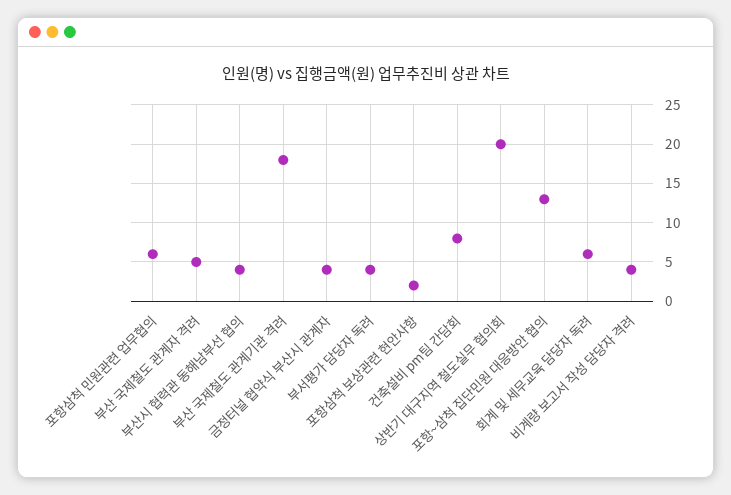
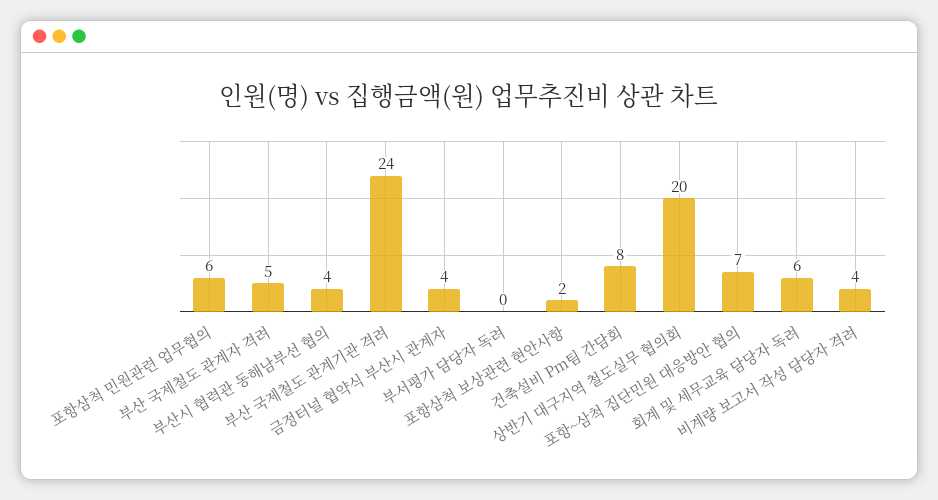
부산 국제철도 관계기관 격려: 18 -> 24
부서평가 담당자 독려: 4 -> 0
포항~삼척 집단민원 대응방안 협의: 13 -> 7

